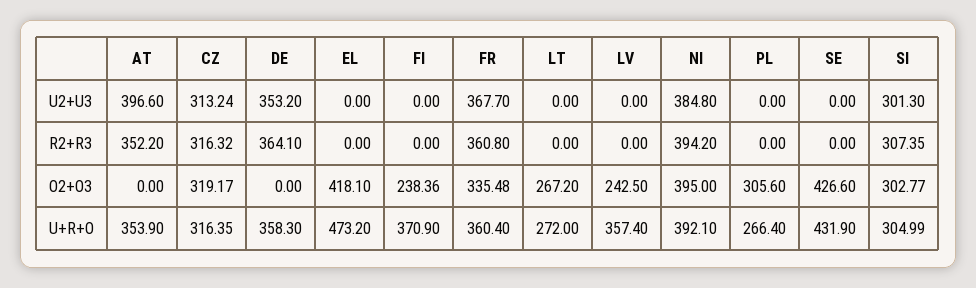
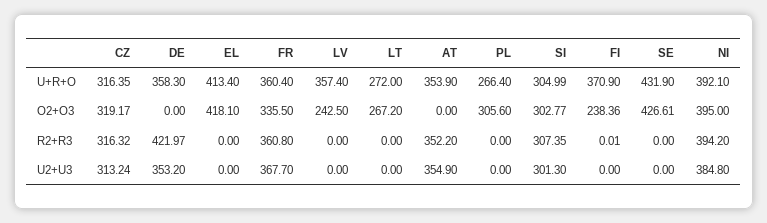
AT, U2+U3: 396.6 -> 354.9
DE, R2+R3: 364.1 -> 421.97
FI, R2+R3: 0 -> 0.01
FR, O2+O3: 335.48 -> 335.5
SE, O2+O3: 426.6 -> 426.61
EL, U+R+O: 473.2 -> 413.4

